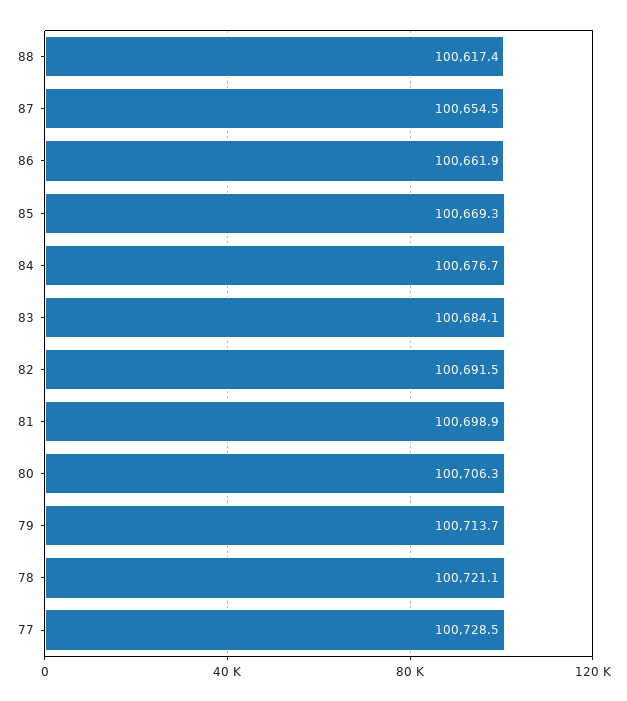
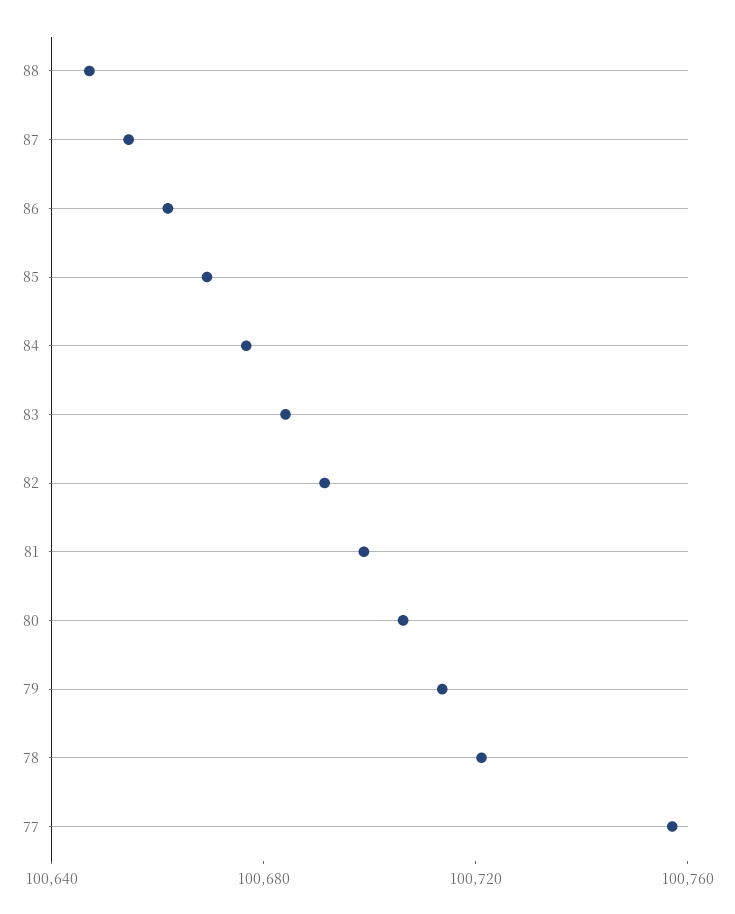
88: 100617.4 -> 100650
77: 100728.5 -> 100760

